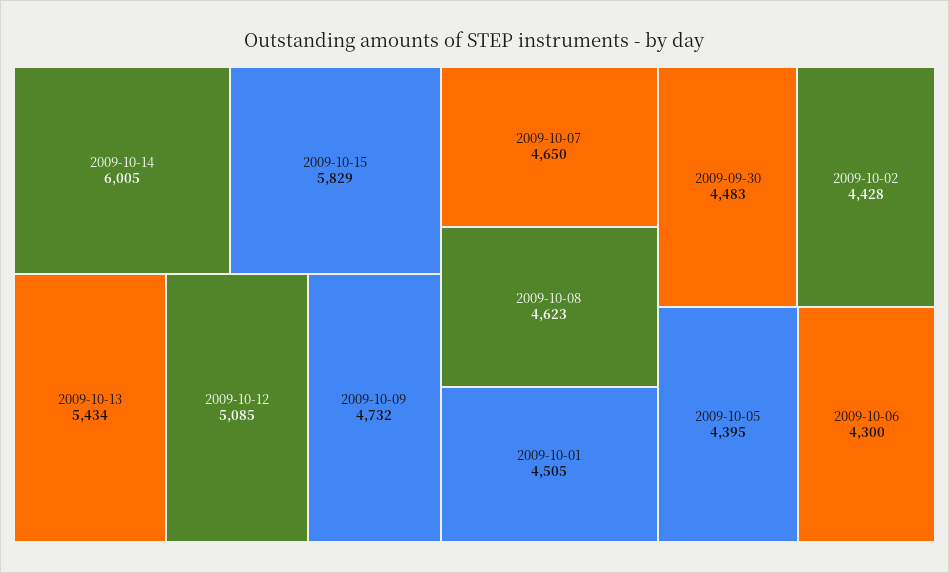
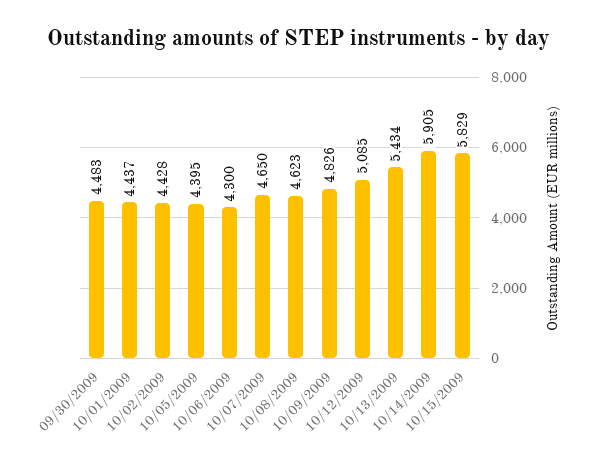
2009-10-14: 6005 -> 5905
2009-10-09: 4732 -> 4826
2009-10-01: 4505 -> 4437

